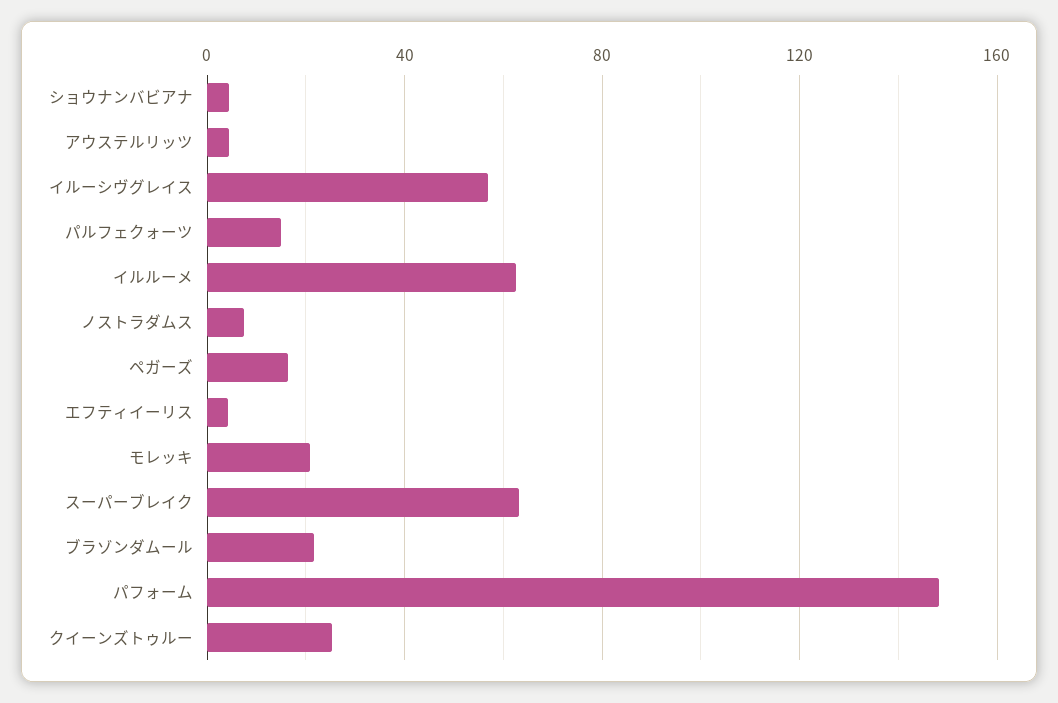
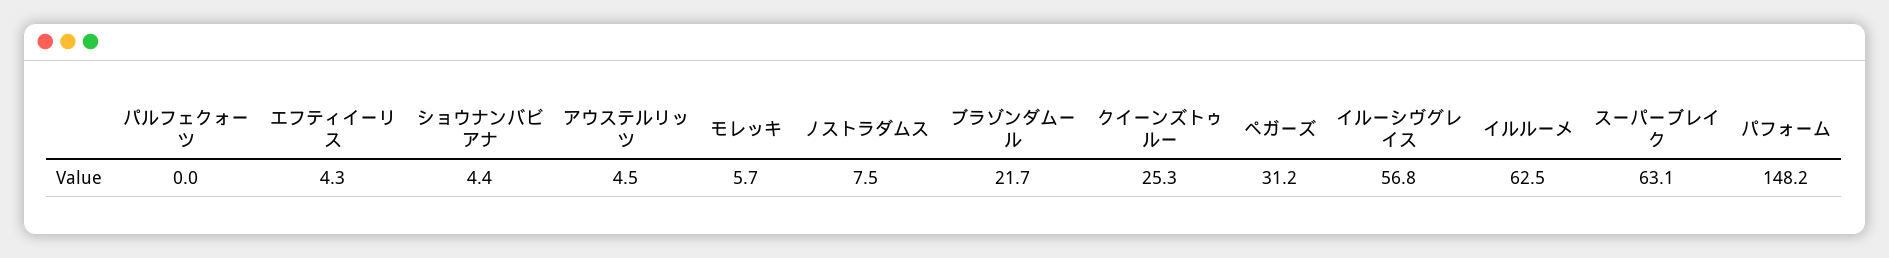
パルフェクォーツ: 15 -> 0
ペガーズ: 15 -> 31.2
モレッキ: 20 -> 5.7

